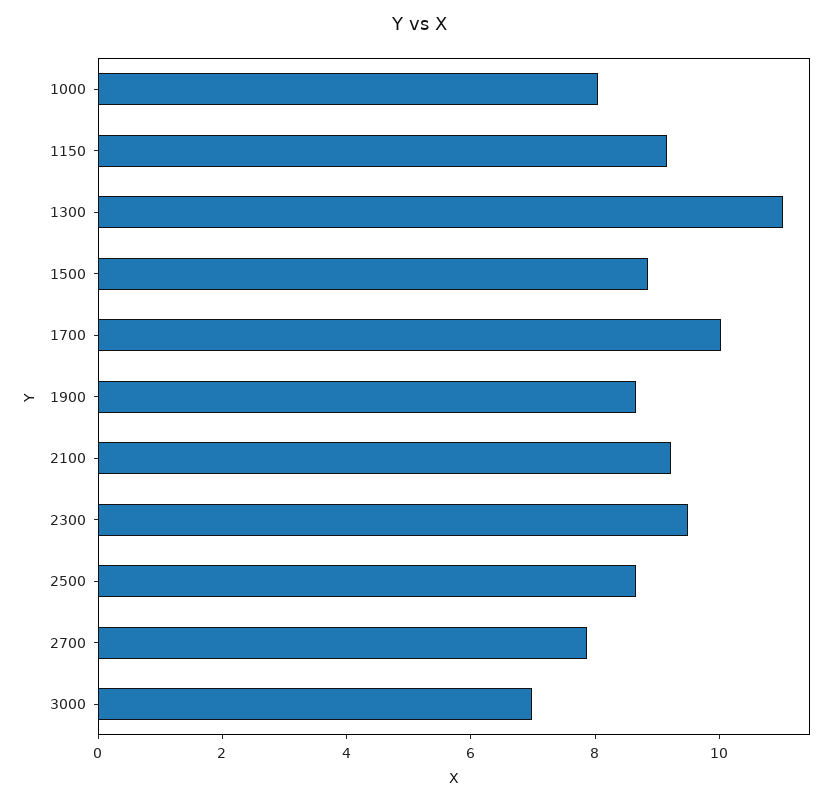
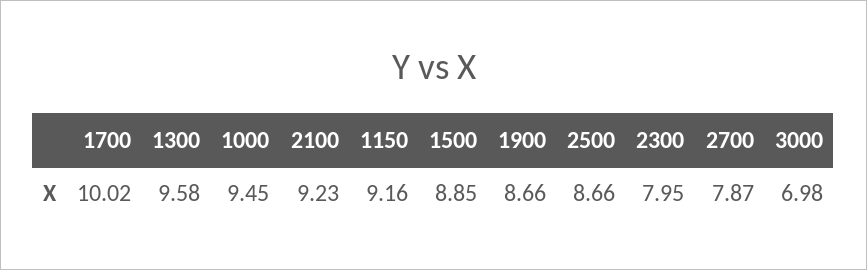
1000: 8 -> 9.45
1300: 11 -> 9.58
2300: 9.5 -> 7.95

